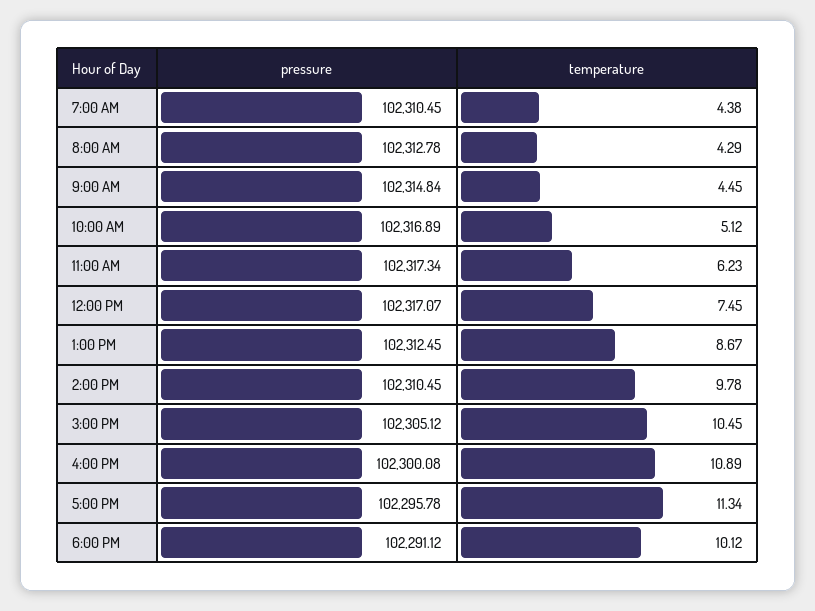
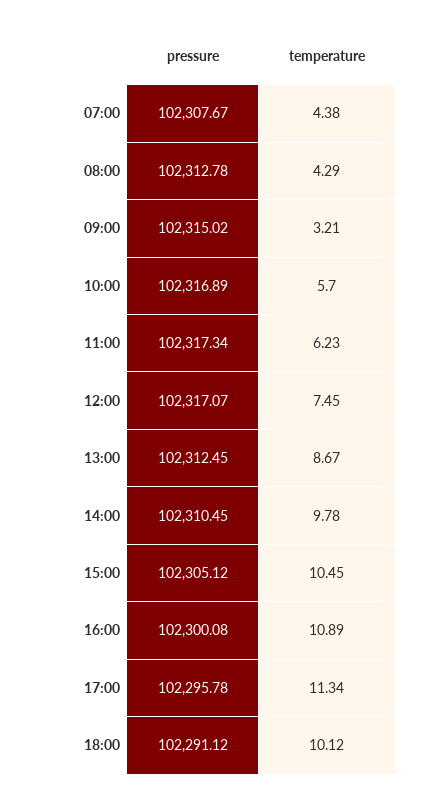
pressure, 7:00 AM: 102310.45 -> 102307.67
pressure, 9:00 AM: 102314.84 -> 102315.02
temperature, 9:00 AM: 4.45 -> 3.21
temperature, 10:00 AM: 5.12 -> 5.7

